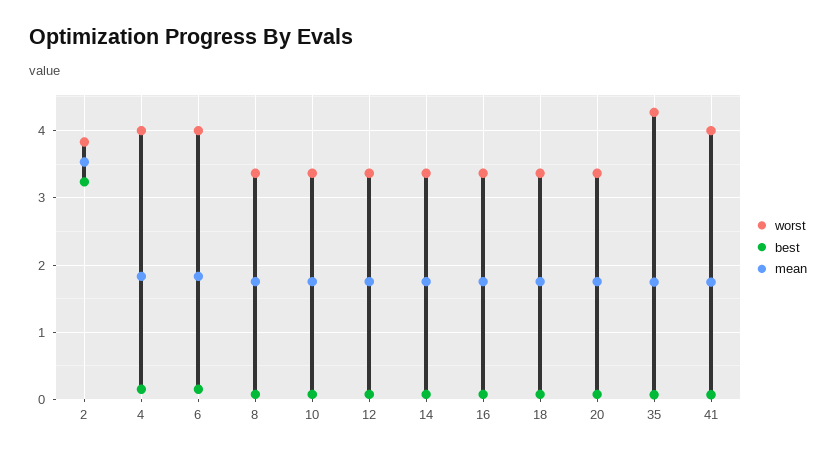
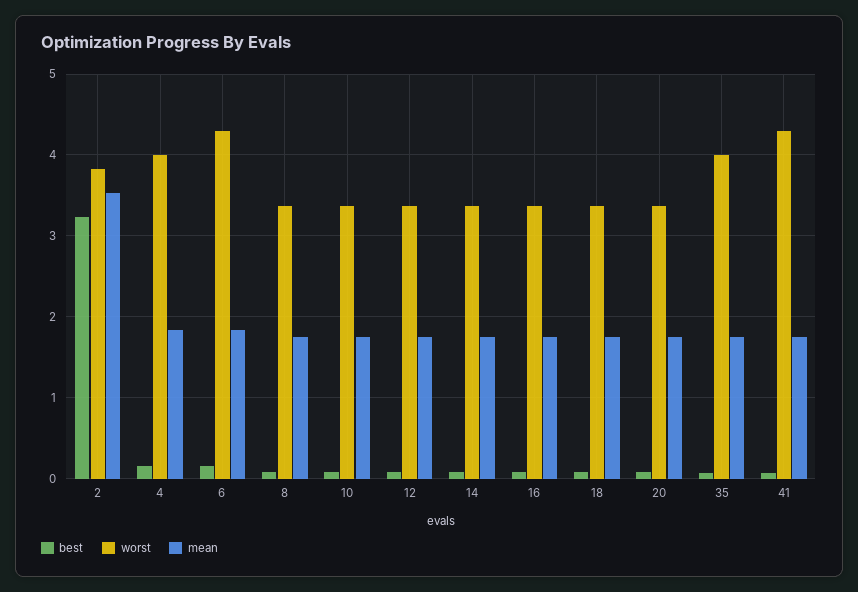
worst, 6: 4 -> 4.3
worst, 35: 4.3 -> 4
worst, 41: 4 -> 4.3

